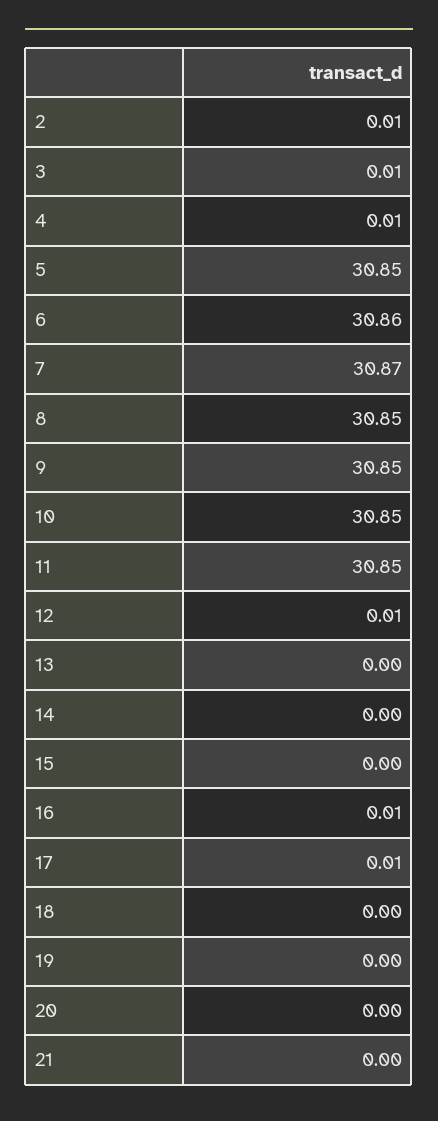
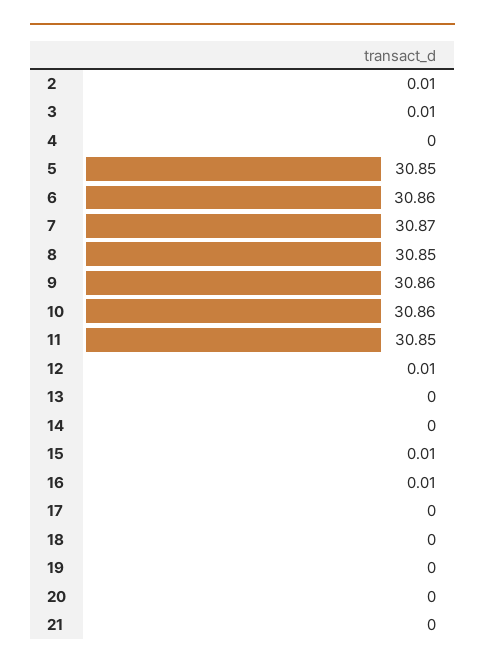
4: 0.01 -> 0
9: 30.85 -> 30.86
10: 30.85 -> 30.86
15: 0 -> 0.01
17: 0.01 -> 0

